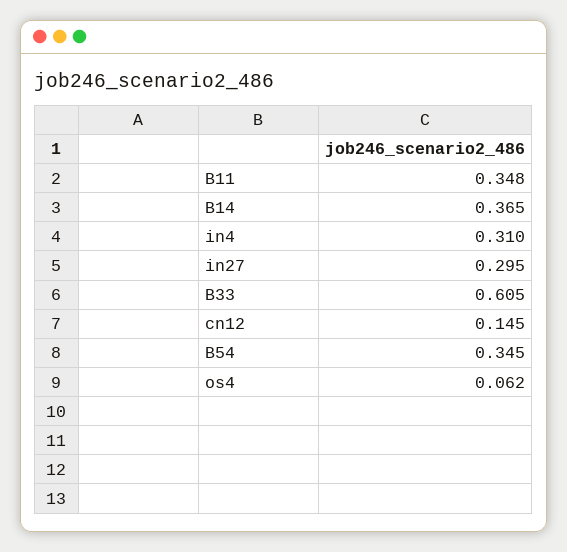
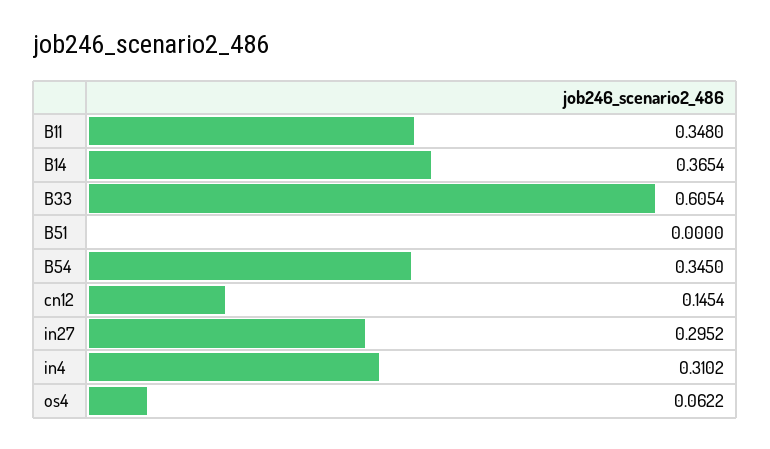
B51: none -> 0

